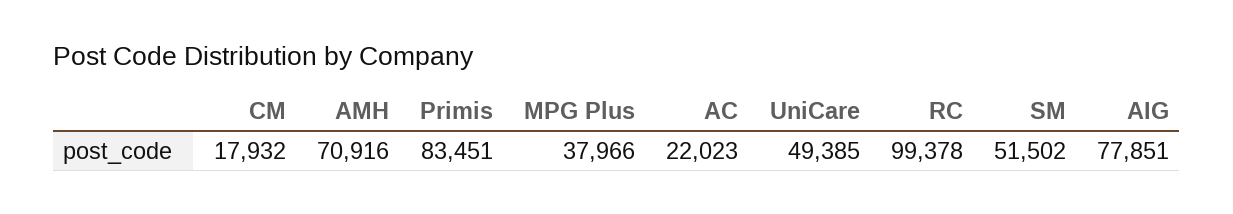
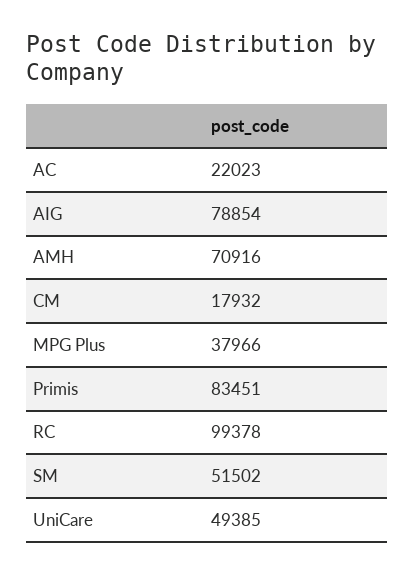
AIG: 77851 -> 78854

